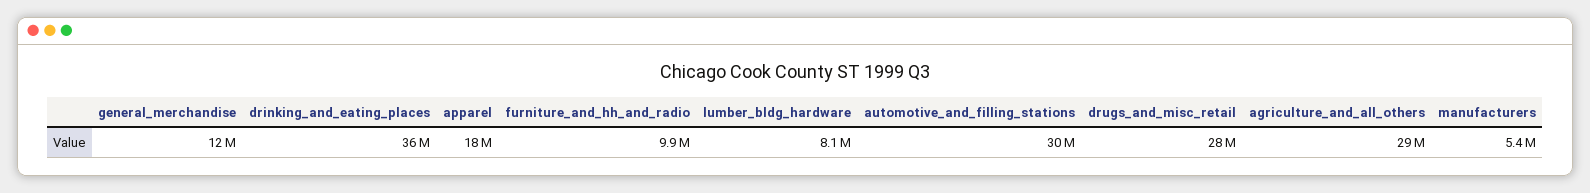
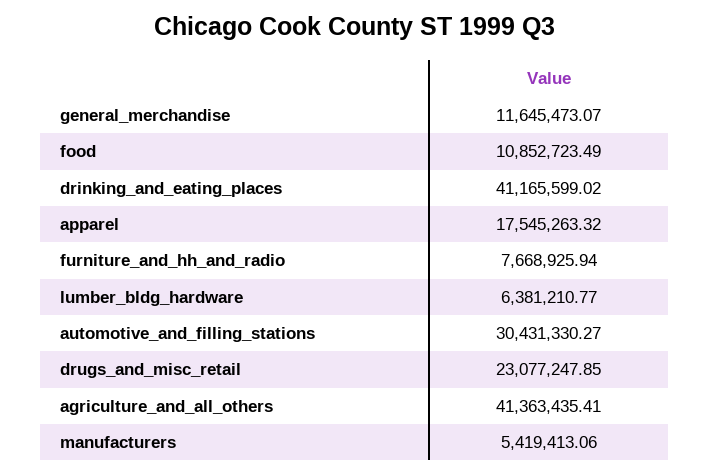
drinking_and_eating_places: 36000000 -> 41165599.02
furniture_and_hh_and_radio: 9900000 -> 7668925.94
lumber_bldg_hardware: 8100000 -> 6381210.77
drugs_and_misc_retail: 28000000 -> 23077247.85
agriculture_and_all_others: 29000000 -> 41363435.41
food: none -> 10852723.49

